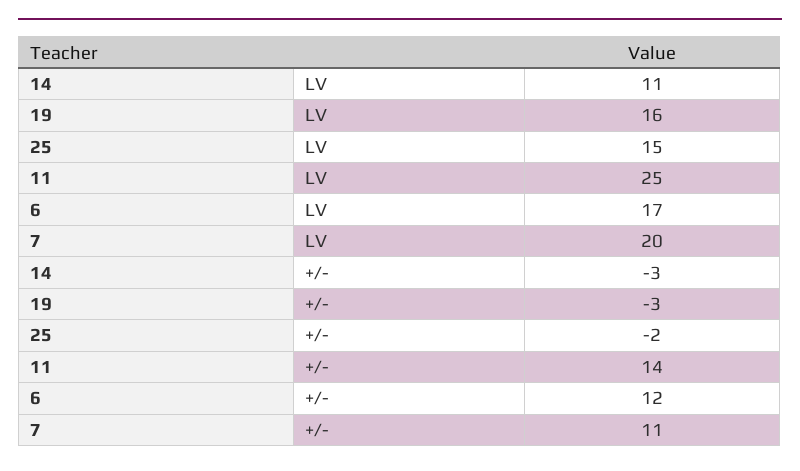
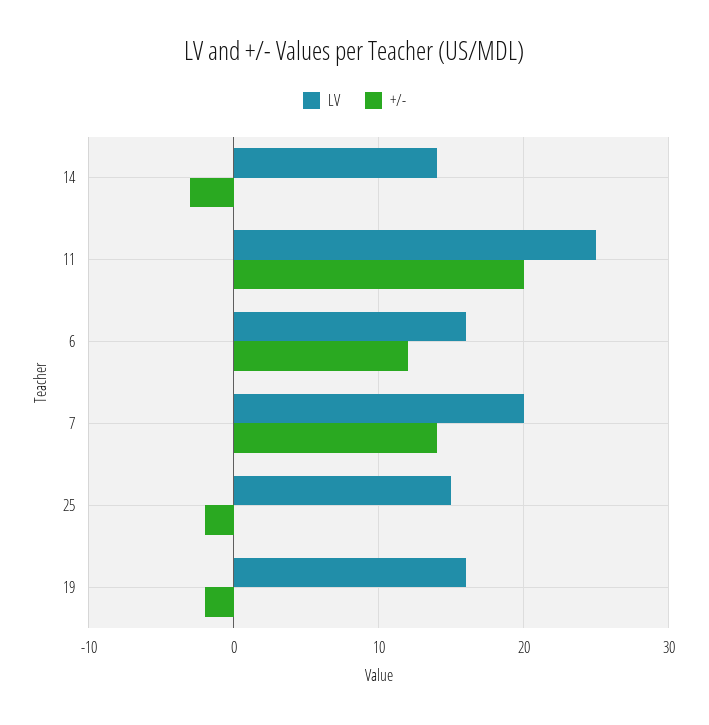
LV, 14: 11 -> 14
LV, 6: 17 -> 16
+/-, 19: -3 -> -2
+/-, 11: 14 -> 20
+/-, 7: 11 -> 14

